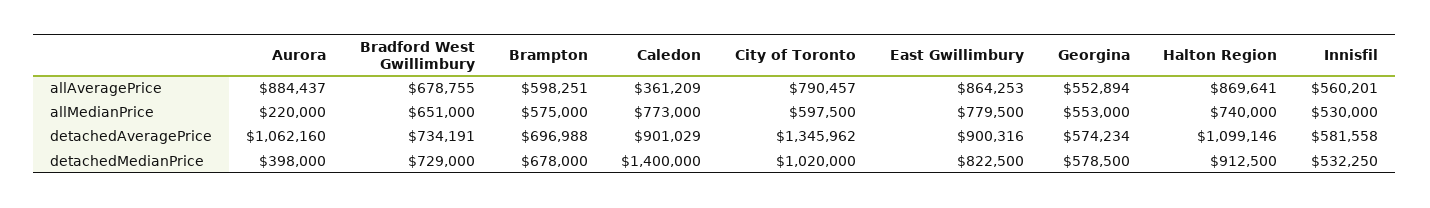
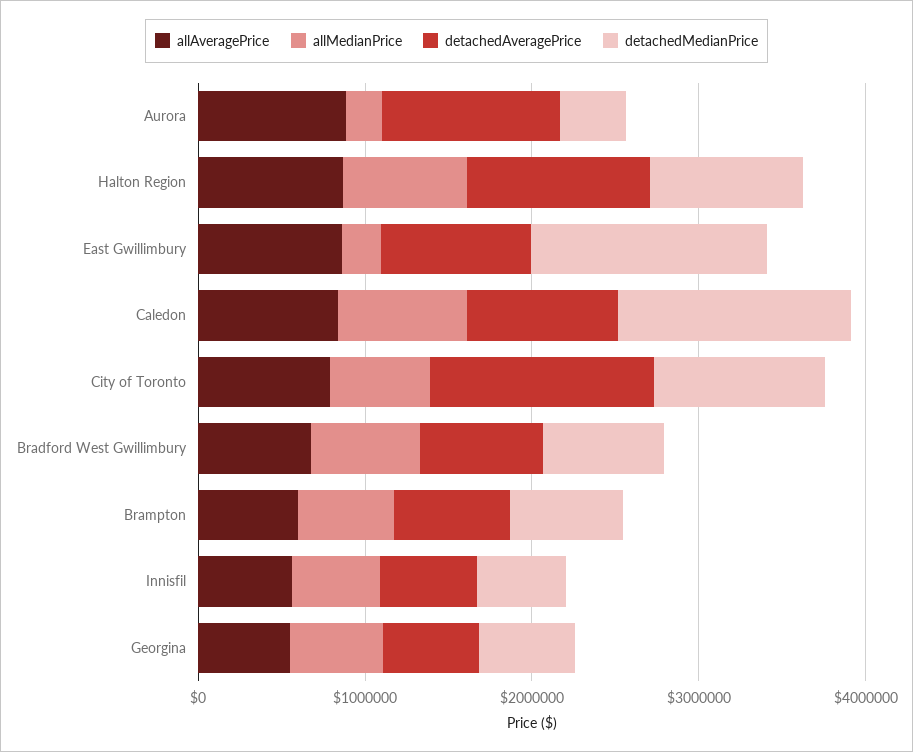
allAveragePrice, Caledon: 361209 -> 800000
allMedianPrice, East Gwillimbury: 779500 -> 200000
detachedMedianPrice, East Gwillimbury: 822500 -> 1400000

